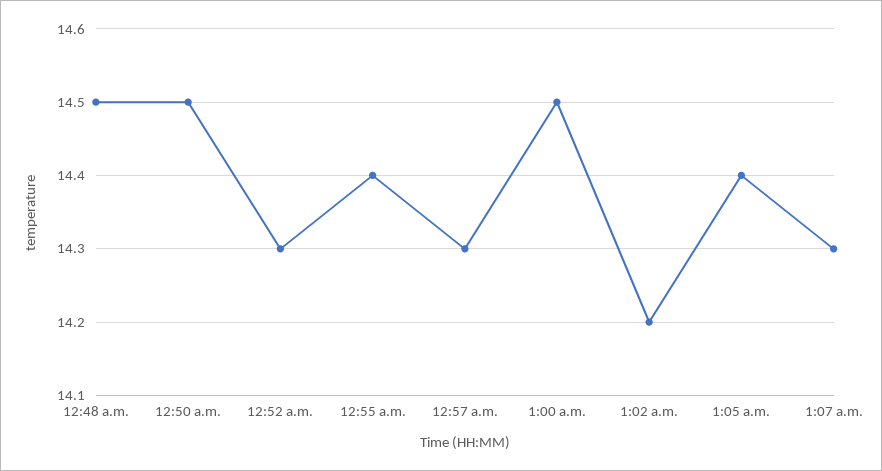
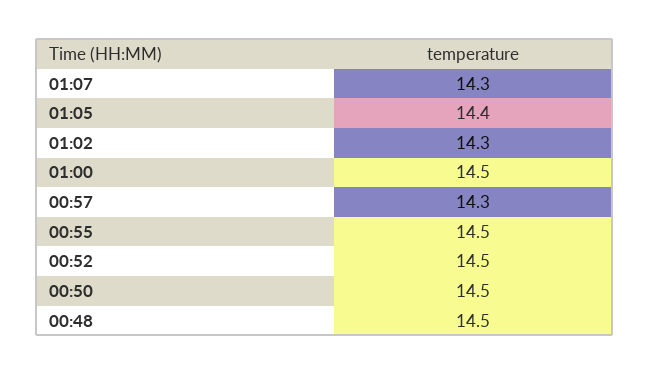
12:52 a.m.: 14.3 -> 14.5
12:55 a.m.: 14.4 -> 14.5
1:02 a.m.: 14.2 -> 14.3

